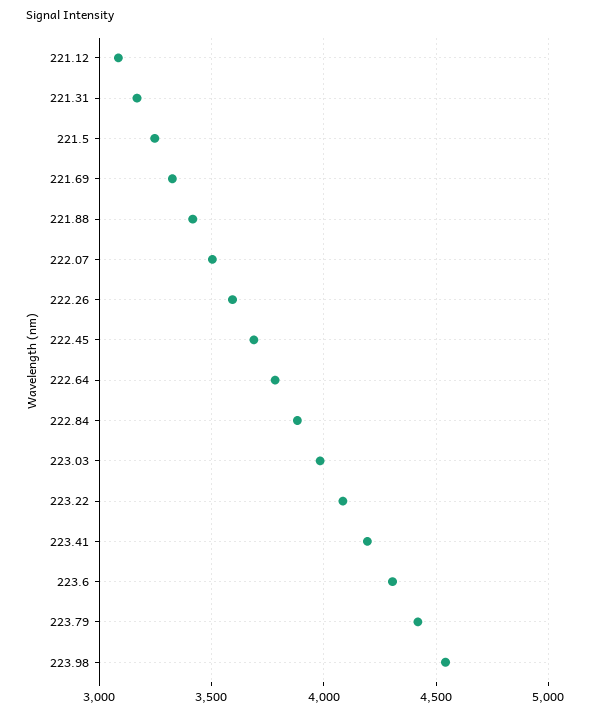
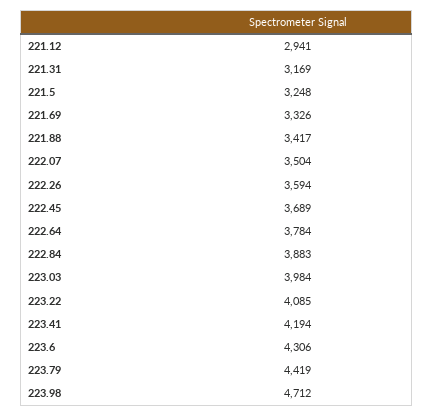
221.12: 3100 -> 2941
223.98: 4550 -> 4712

